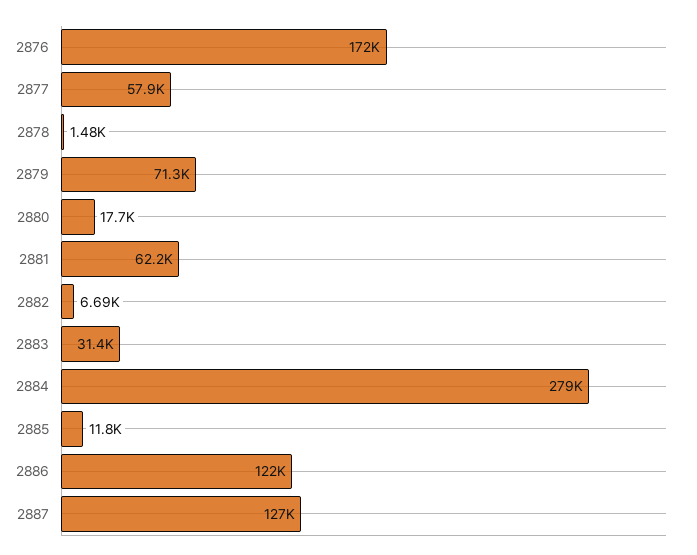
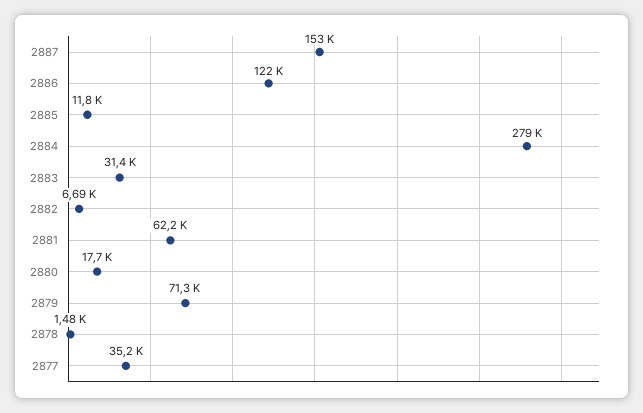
2876: 172000 -> none
2877: 57900 -> 35200
2887: 127000 -> 153000

